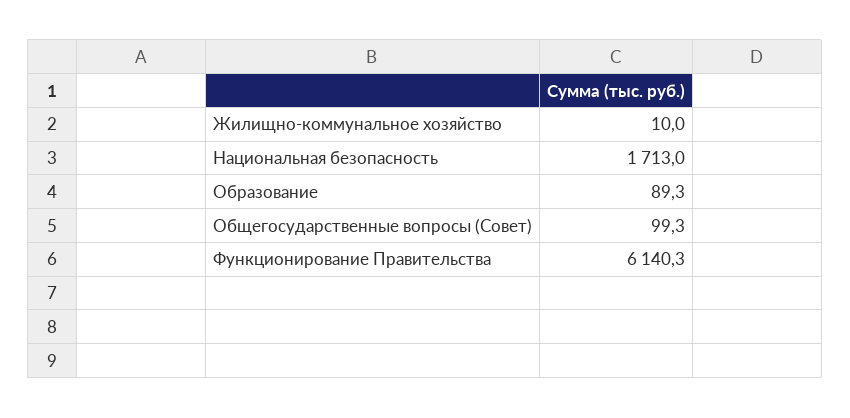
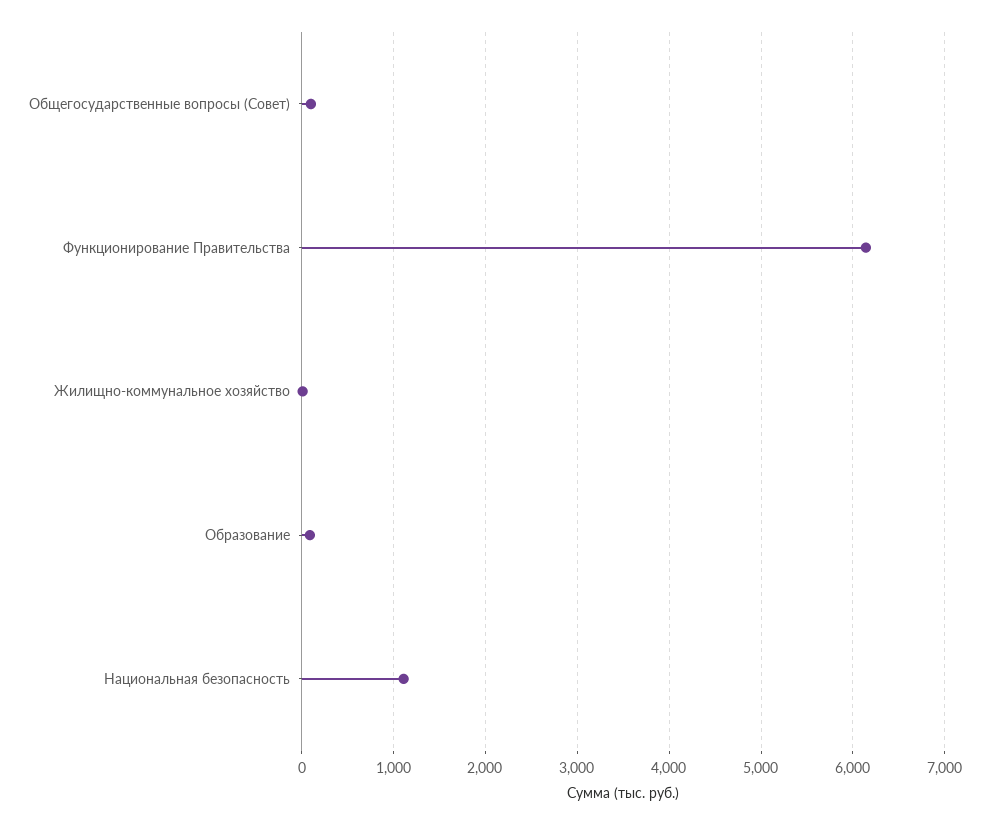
Национальная безопасность: 1713 -> 1100

